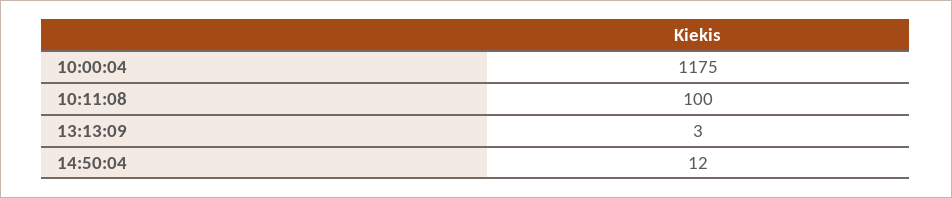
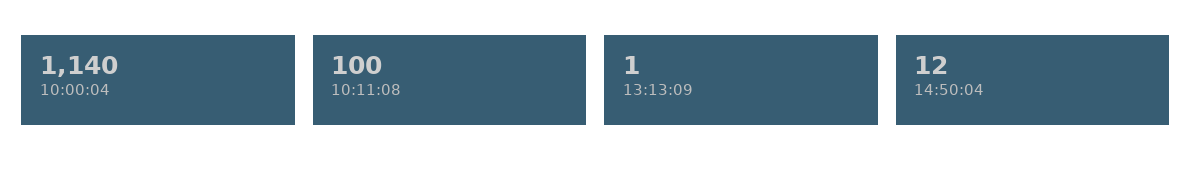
10:00:04: 1175 -> 1140
13:13:09: 3 -> 1

